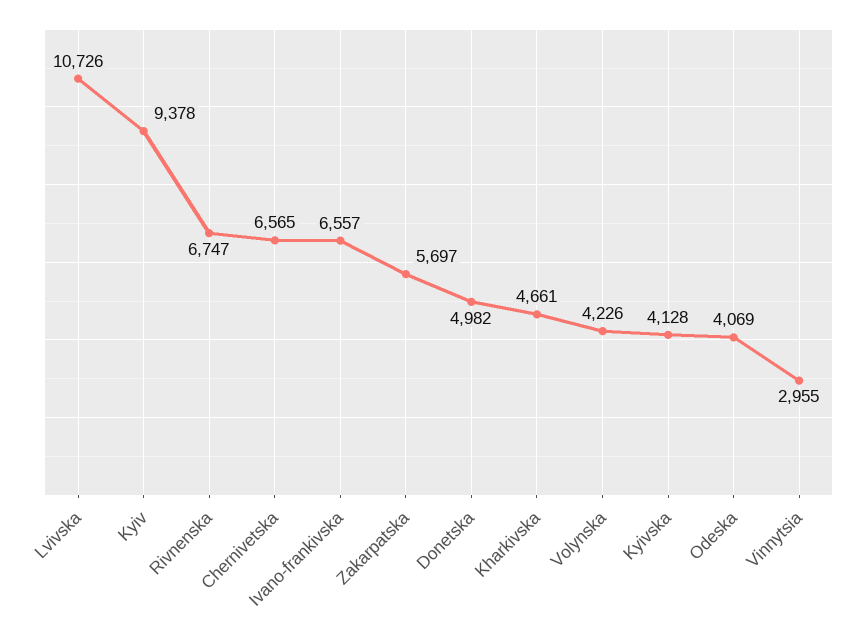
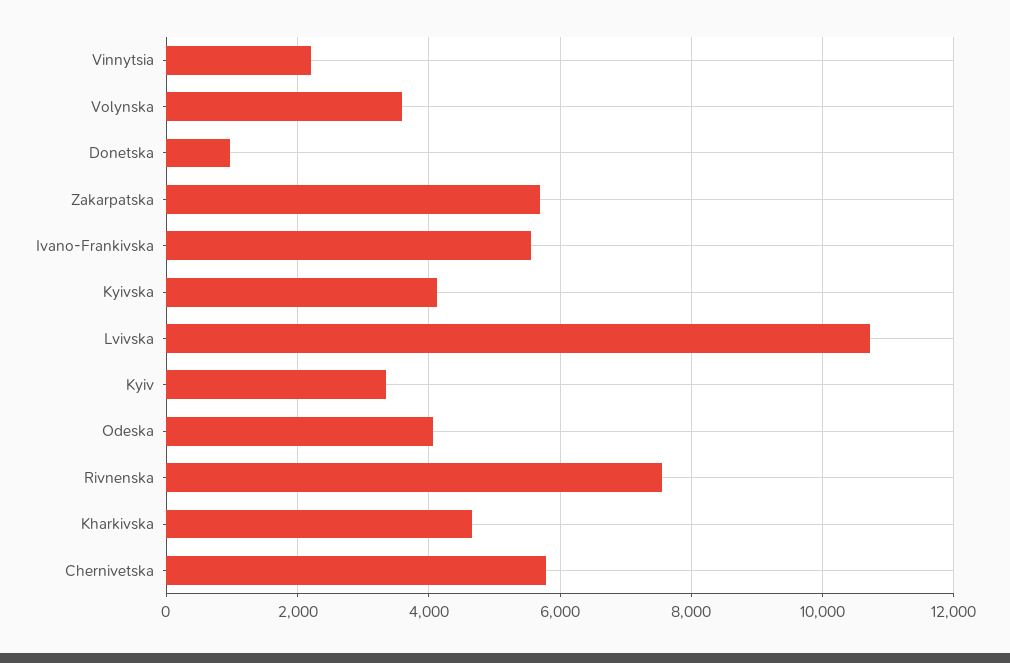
Kyiv: 9378 -> 3400
Rivnenska: 6747 -> 7600
Chernivetska: 6565 -> 5800
Ivano-frankivska: 6557 -> 5600
Donetska: 4982 -> 1000
Volynska: 4226 -> 3600
Vinnytsia: 2955 -> 2200

